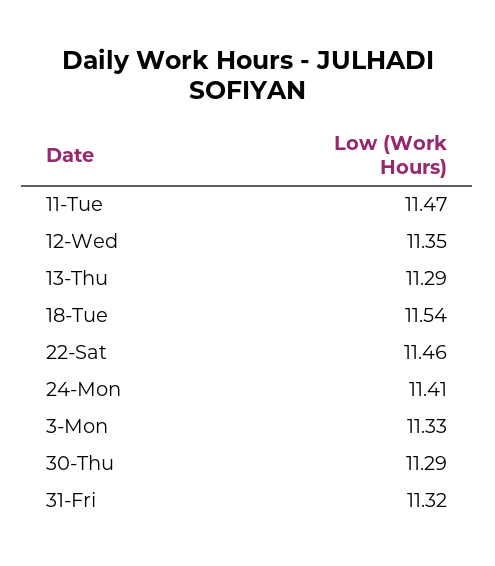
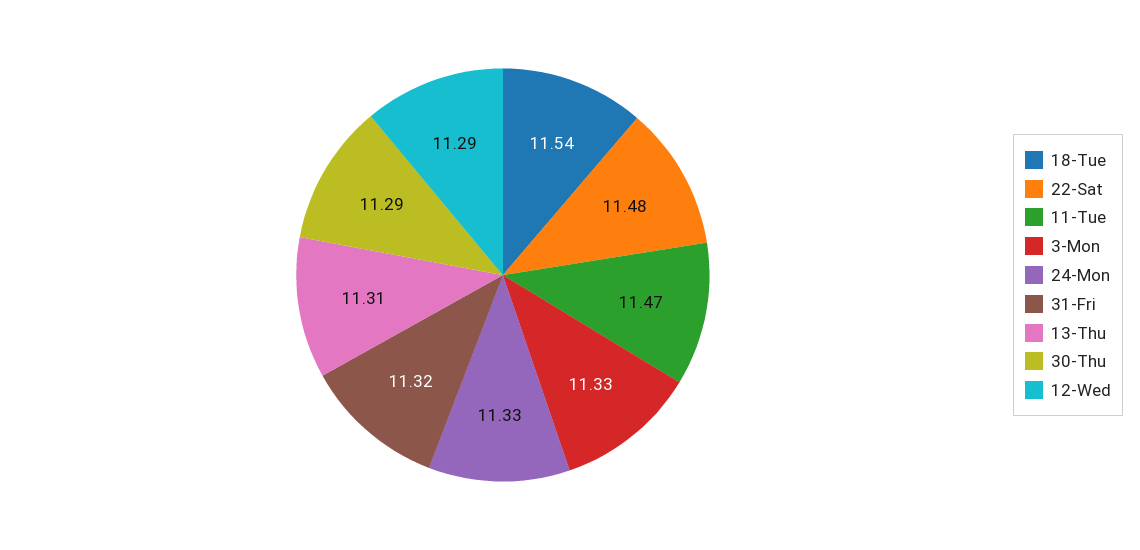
12-Wed: 11.35 -> 11.29
13-Thu: 11.29 -> 11.31
22-Sat: 11.46 -> 11.48
24-Mon: 11.41 -> 11.33

